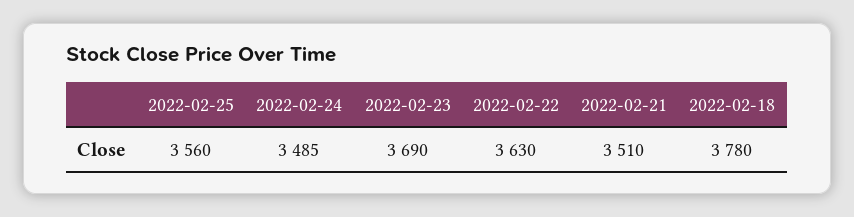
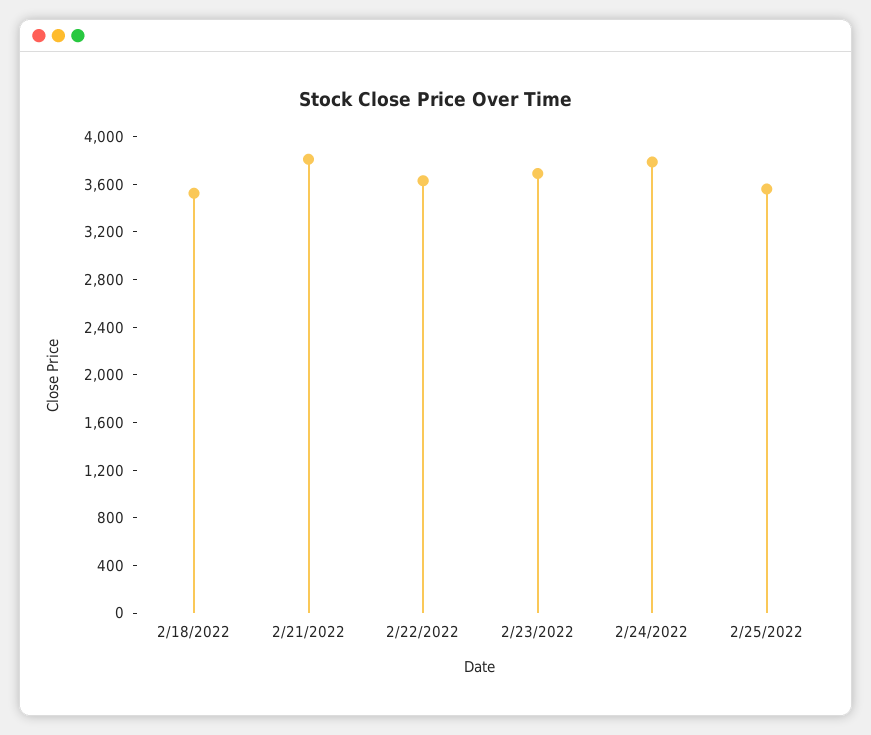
2022-02-24: 3485 -> 3800
2022-02-21: 3510 -> 3800
2022-02-18: 3780 -> 3500

